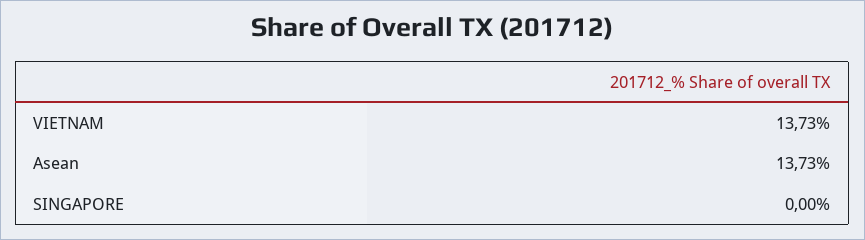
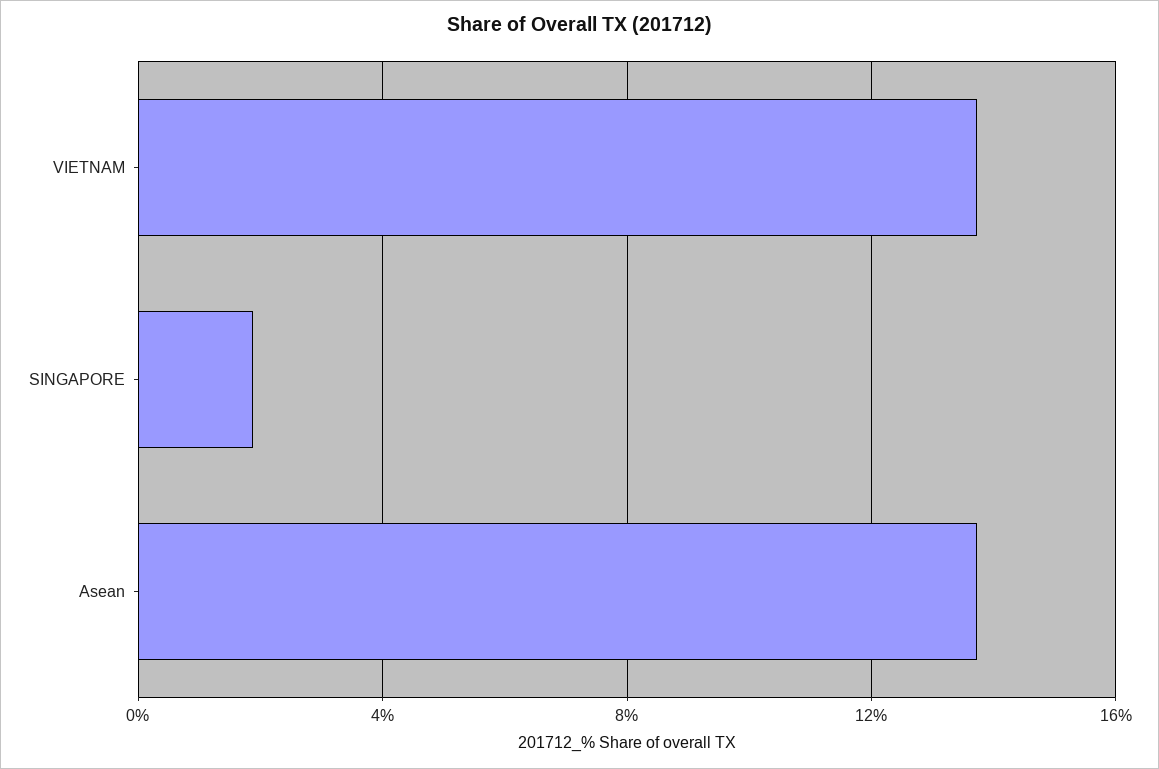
SINGAPORE: 0 -> 2

